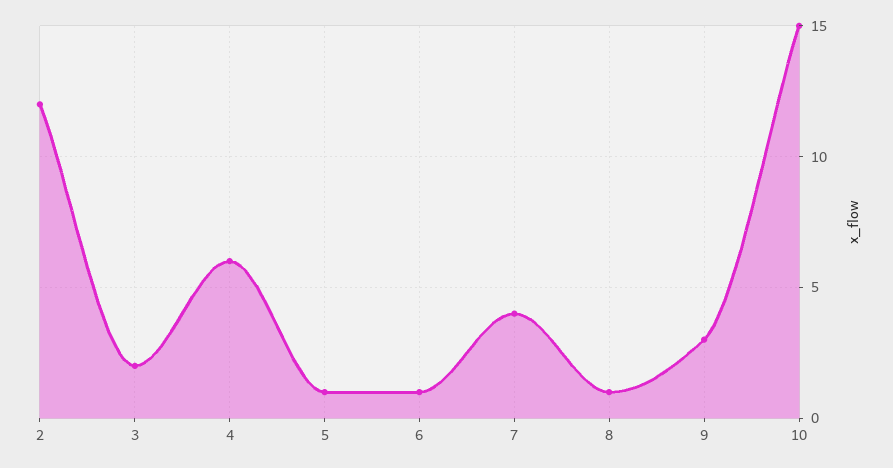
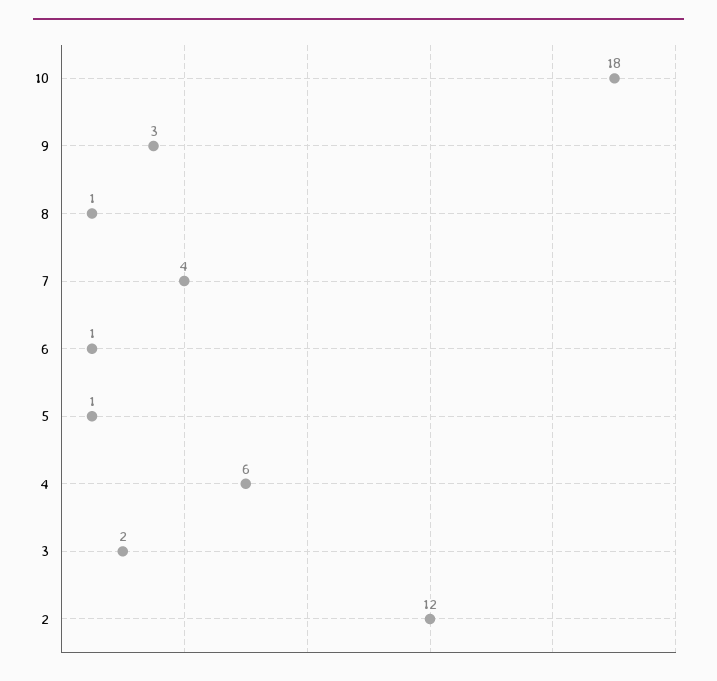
10: 15 -> 18

